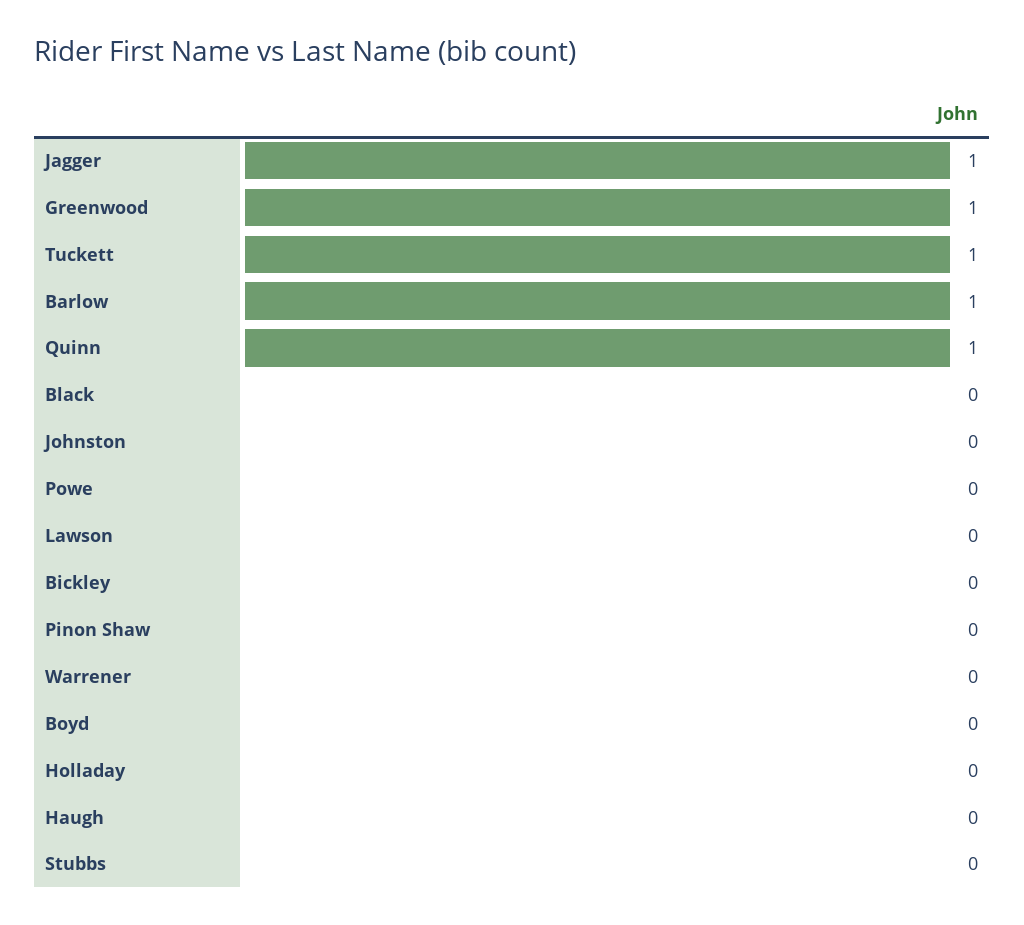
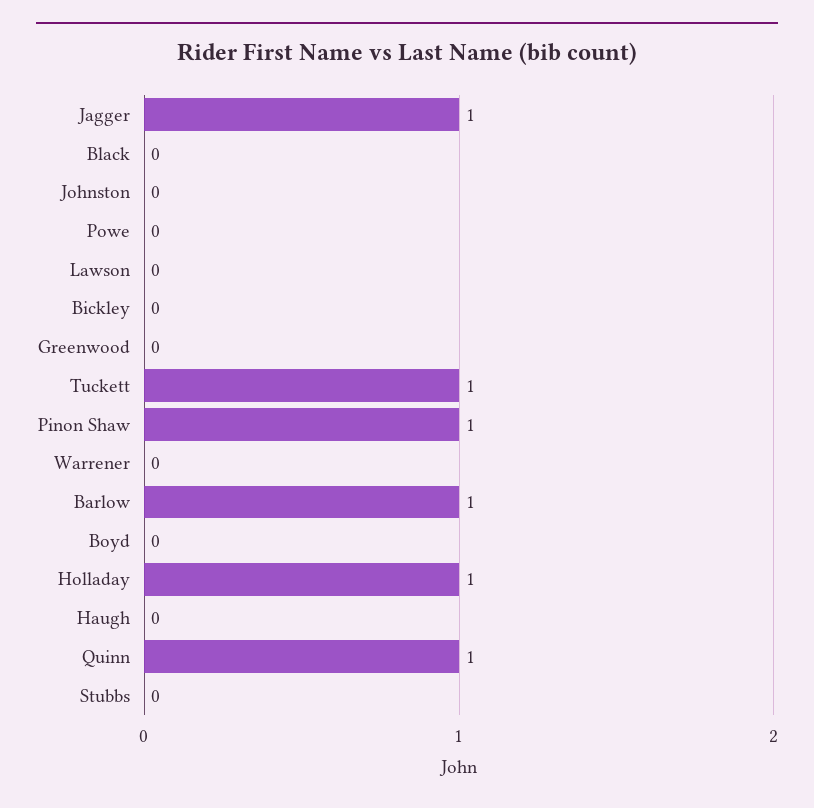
Greenwood: 1 -> 0
Pinon Shaw: 0 -> 1
Holladay: 0 -> 1

